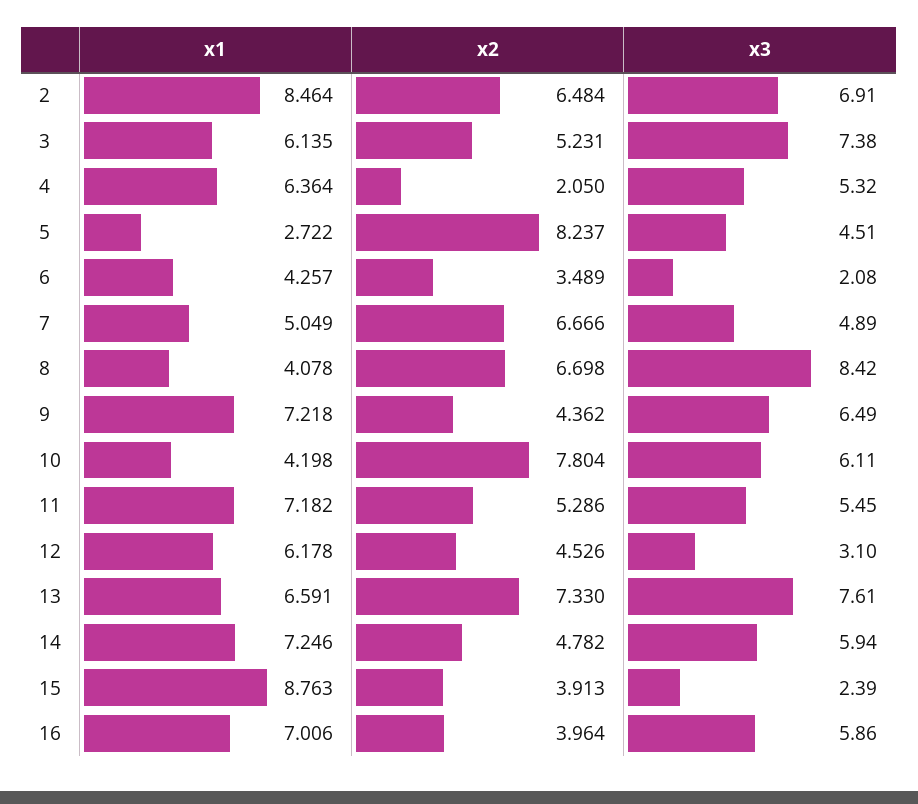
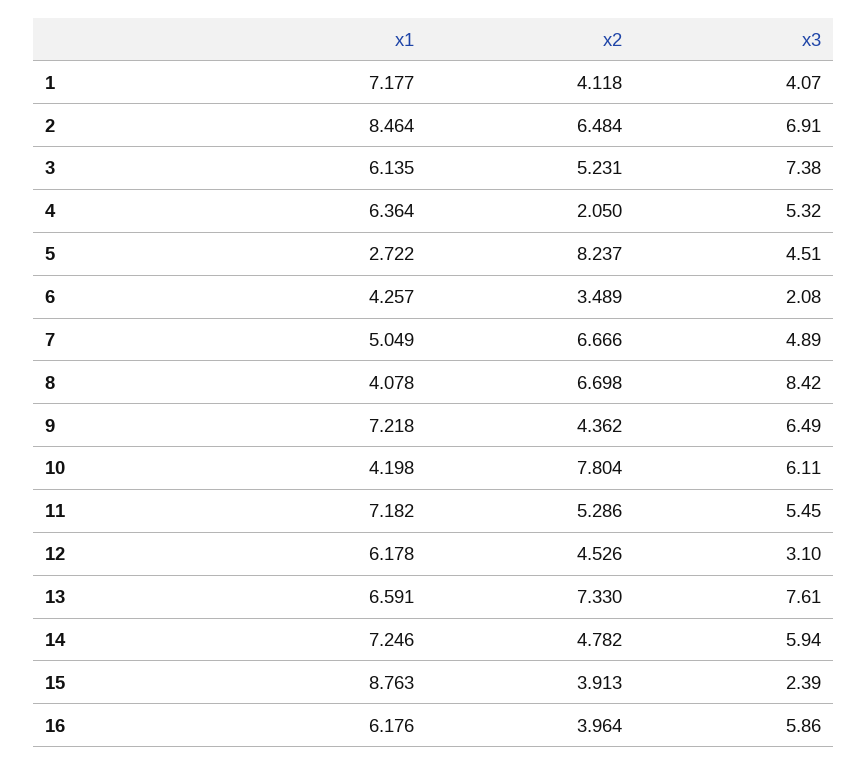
x1, 16: 7.006 -> 6.176
x1, 1: none -> 7.177
x2, 1: none -> 4.118
x3, 1: none -> 4.07

